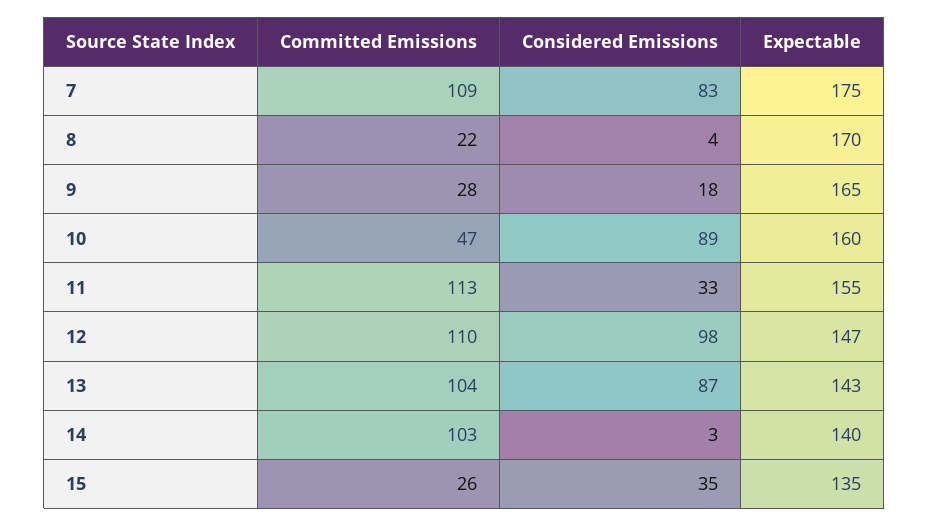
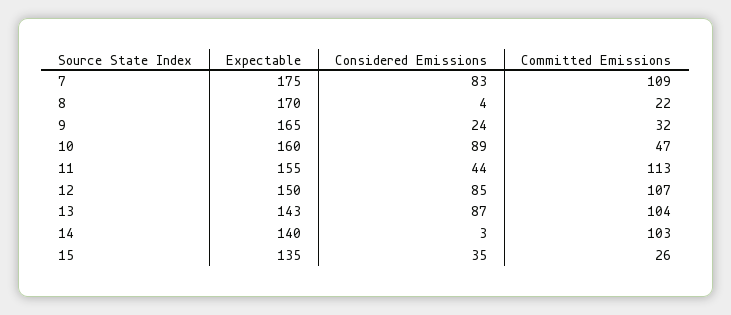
Committed Emissions, 9: 28 -> 32
Considered Emissions, 9: 18 -> 24
Considered Emissions, 11: 33 -> 44
Committed Emissions, 12: 110 -> 107
Considered Emissions, 12: 98 -> 85
Expectable, 12: 147 -> 150

